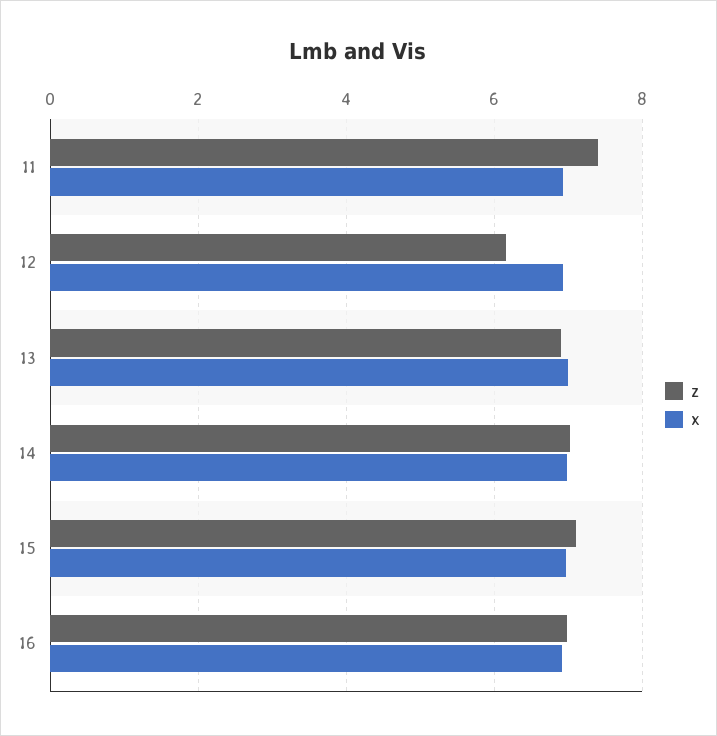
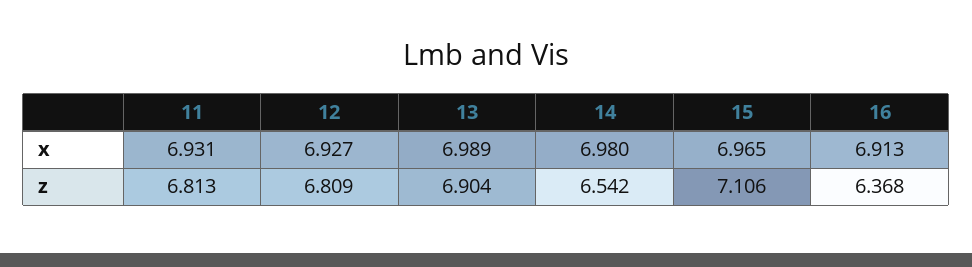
z, 11: 7.4 -> 6.813
z, 12: 6.2 -> 6.809
z, 14: 7 -> 6.542
z, 16: 7 -> 6.368

